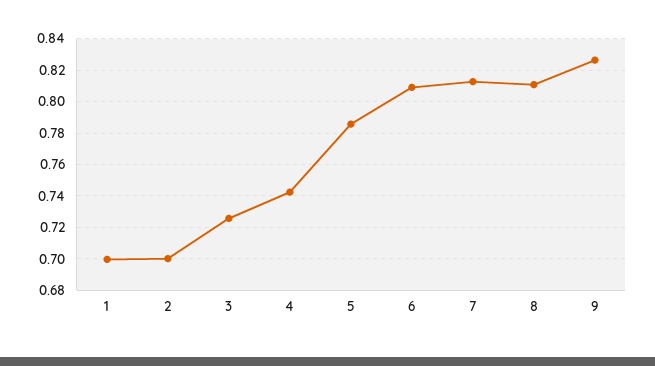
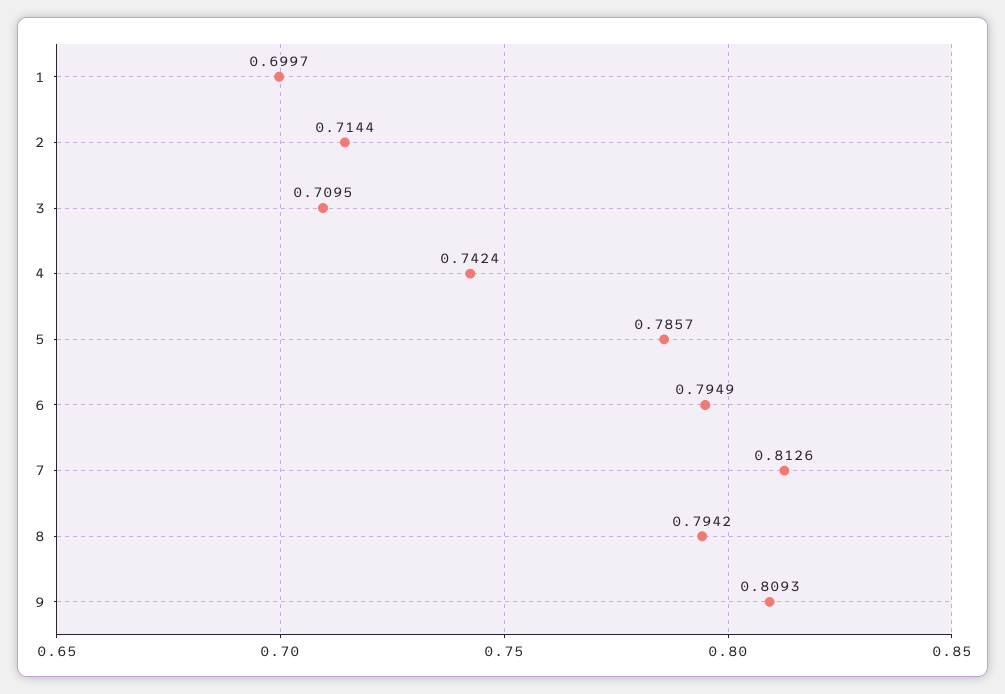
2: 0.7 -> 0.7144
3: 0.725 -> 0.7095
6: 0.81 -> 0.7949
8: 0.81 -> 0.7942
9: 0.825 -> 0.8093

